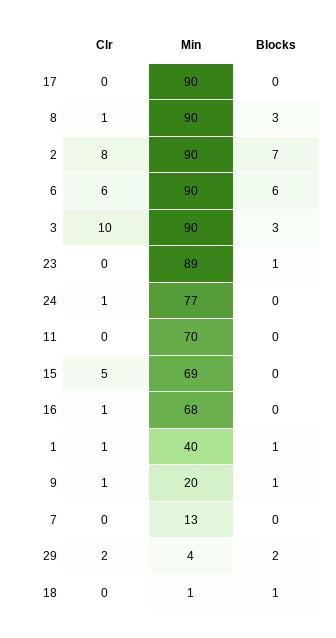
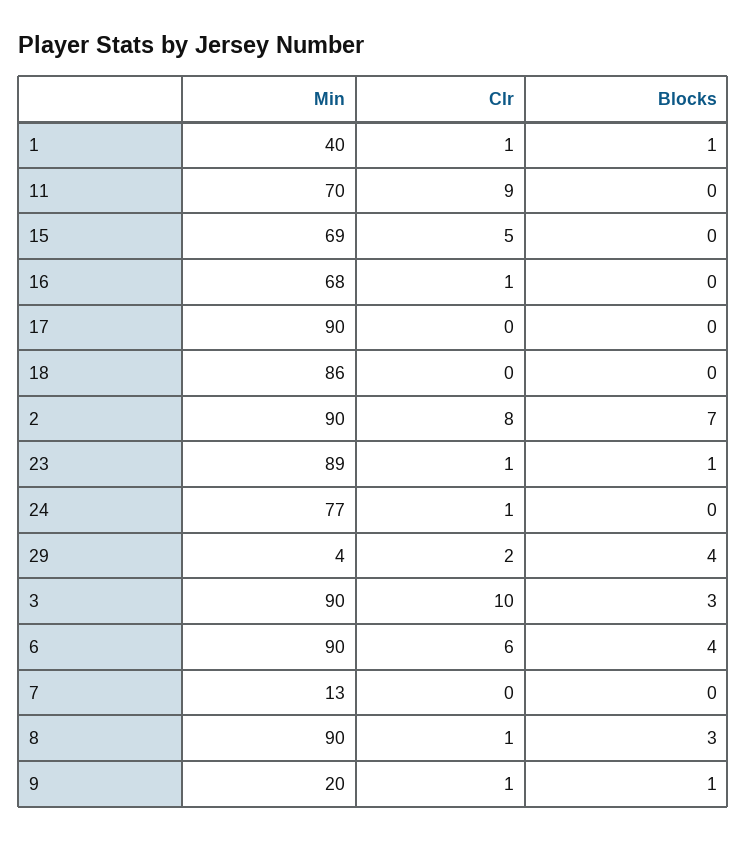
Blocks, 6: 6 -> 4
Clr, 23: 0 -> 1
Clr, 11: 0 -> 9
Blocks, 29: 2 -> 4
Min, 18: 1 -> 86
Blocks, 18: 1 -> 0

